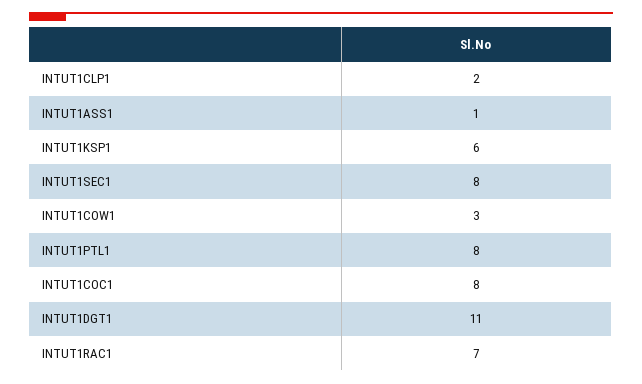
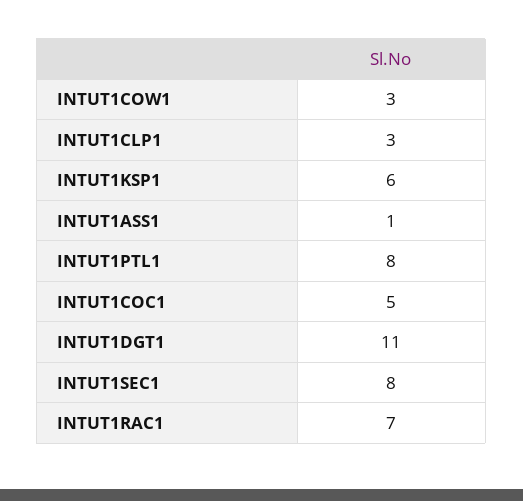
INTUT1CLP1: 2 -> 3
INTUT1COC1: 8 -> 5

